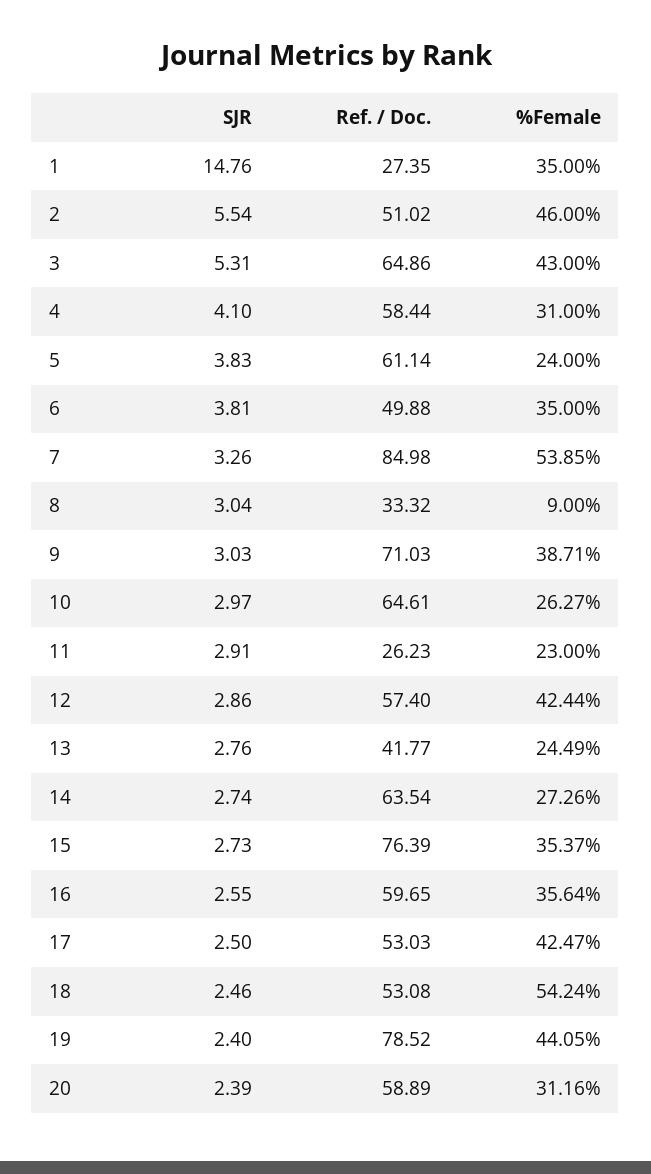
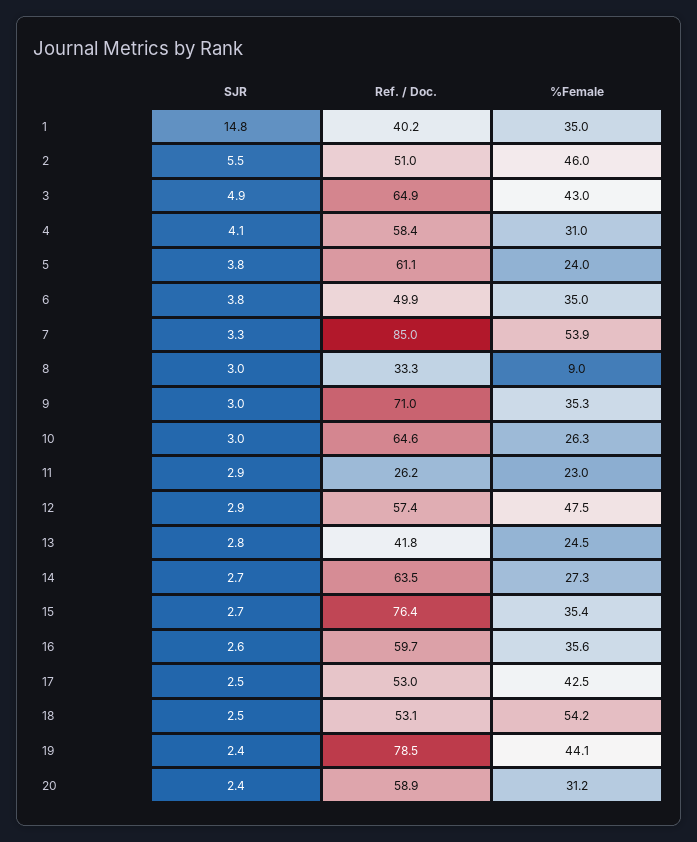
Ref. / Doc., 1: 27.35 -> 40.2
SJR, 3: 5.31 -> 4.9
%Female, 9: 38.71 -> 35.3
%Female, 12: 42.44 -> 47.5

